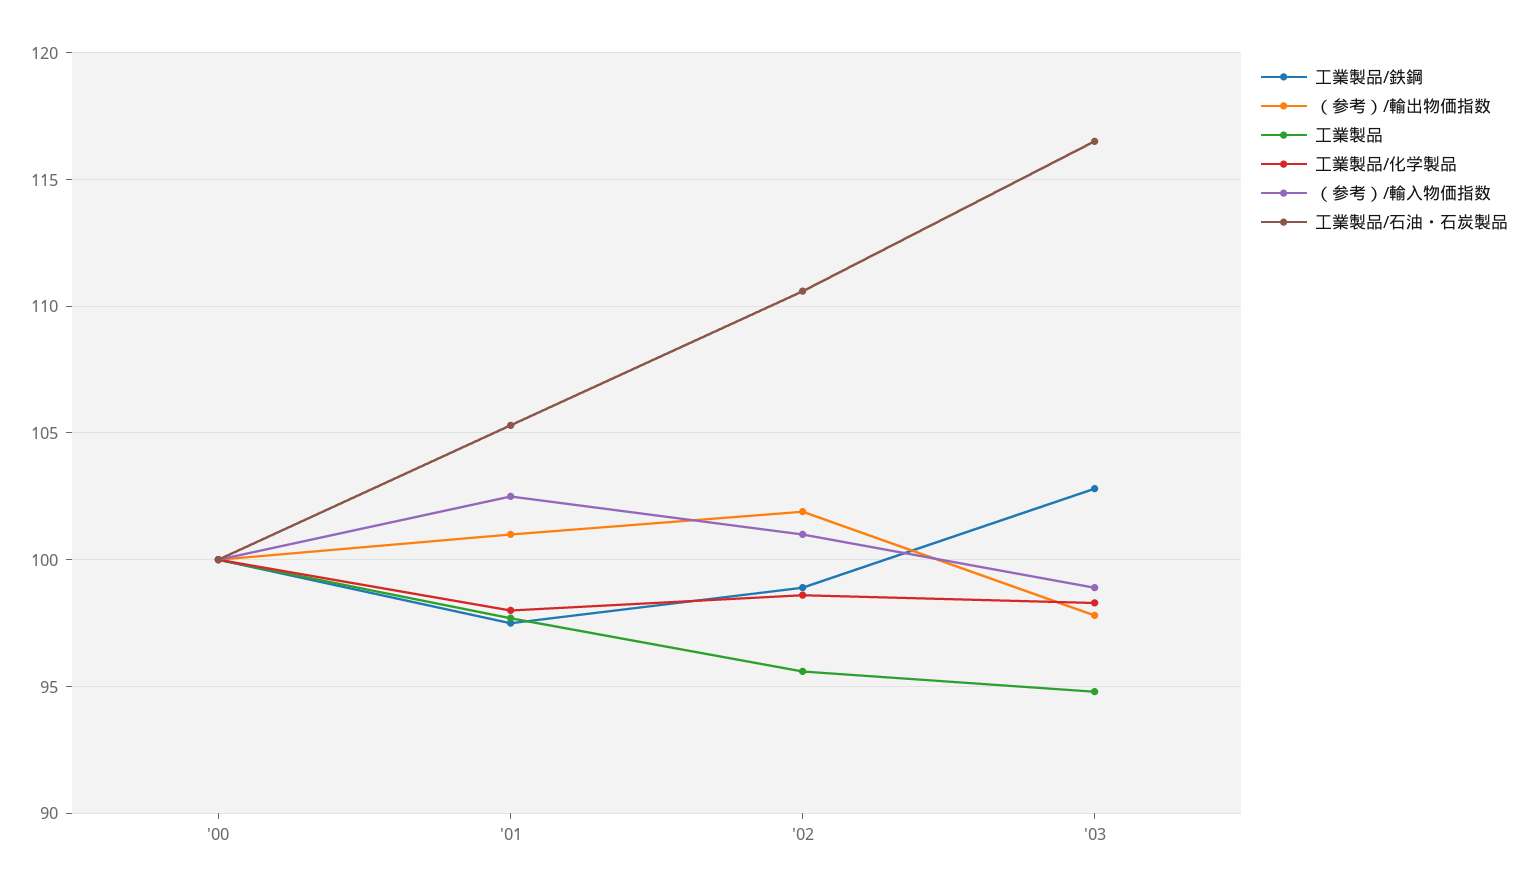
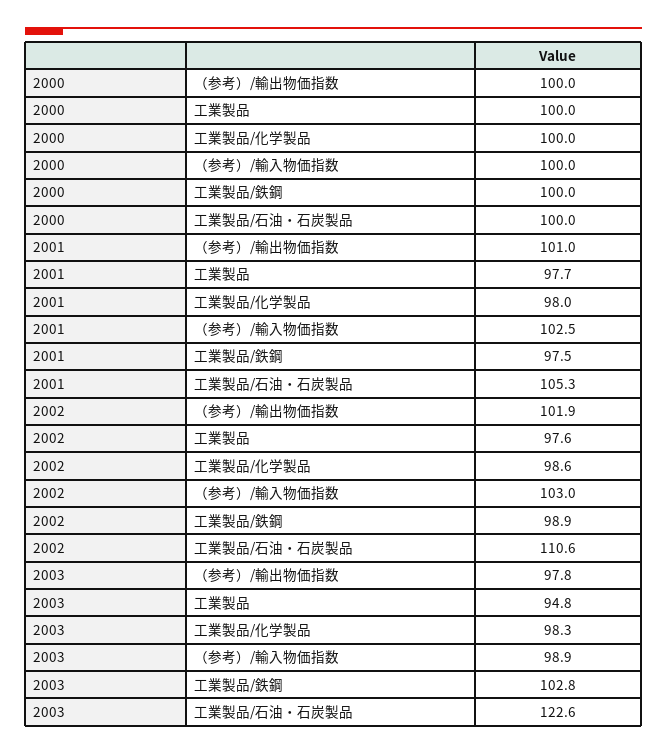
工業製品, '02: 95.5 -> 97.6
（参考）/輸入物価指数, '02: 101 -> 103
工業製品/石油・石炭製品, '03: 116.5 -> 122.6

